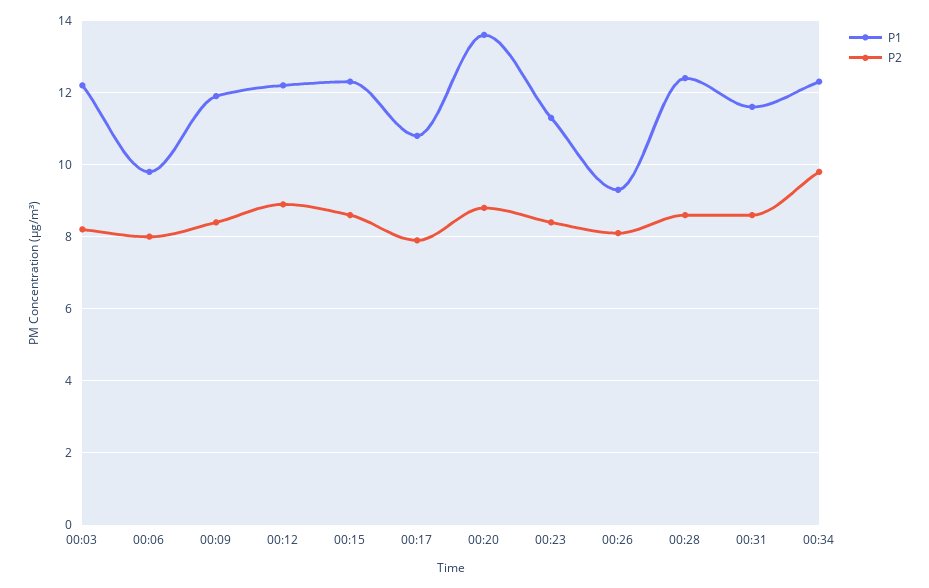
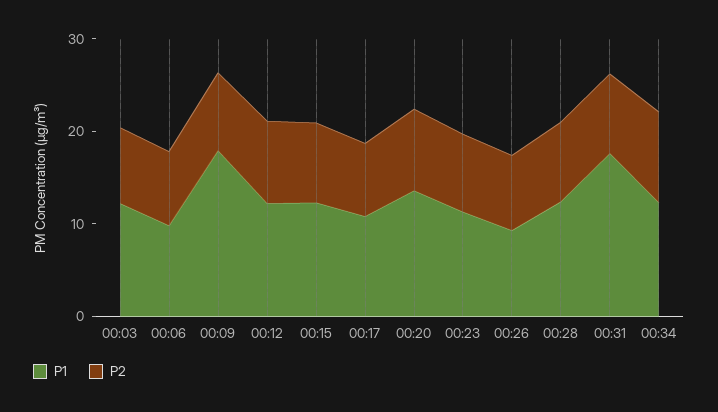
P1, 00:09: 12 -> 18
P1, 00:31: 11.5 -> 18

